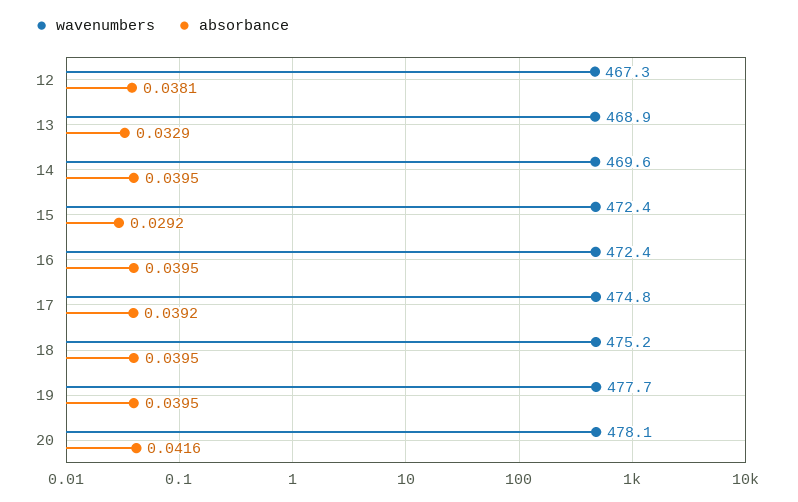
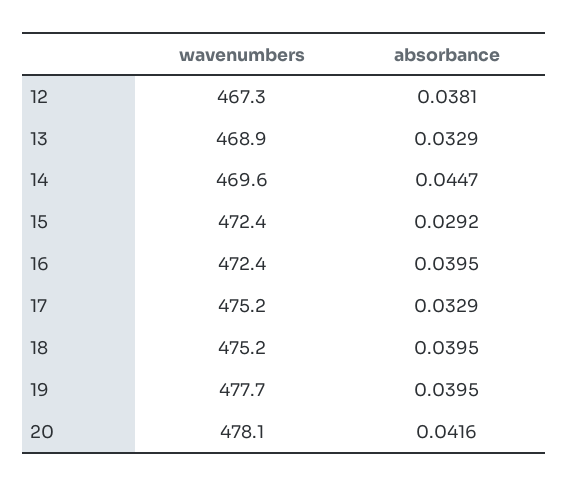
absorbance, 14: 0.0395 -> 0.0447
wavenumbers, 17: 474.8 -> 475.2
absorbance, 17: 0.0392 -> 0.0329

